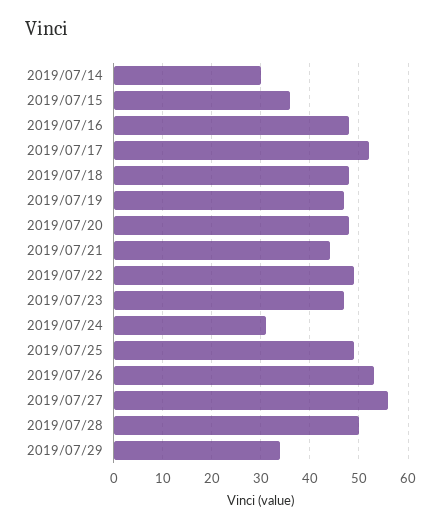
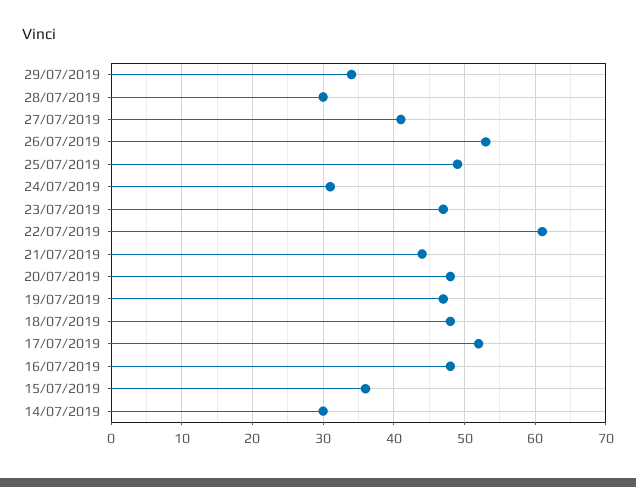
2019/07/22: 50 -> 61
2019/07/27: 55 -> 41
2019/07/28: 50 -> 30

